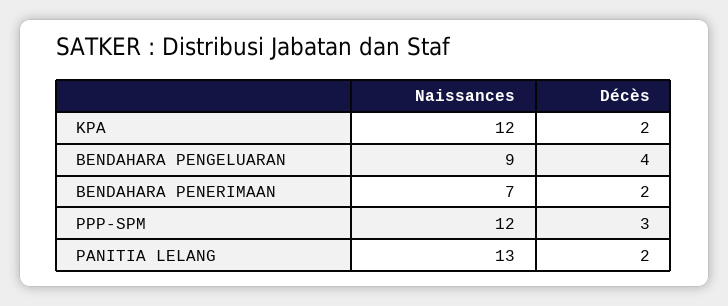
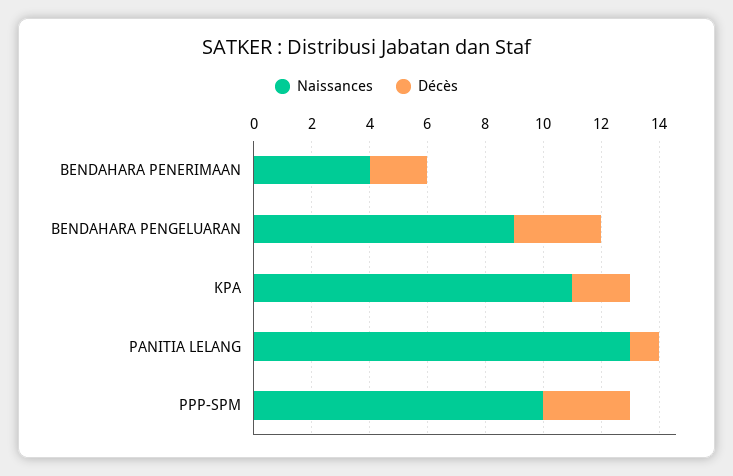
Naissances, KPA: 12 -> 11
Décès, BENDAHARA PENGELUARAN: 4 -> 3
Naissances, BENDAHARA PENERIMAAN: 7 -> 4
Naissances, PPP-SPM: 12 -> 10
Décès, PANITIA LELANG: 2 -> 1

